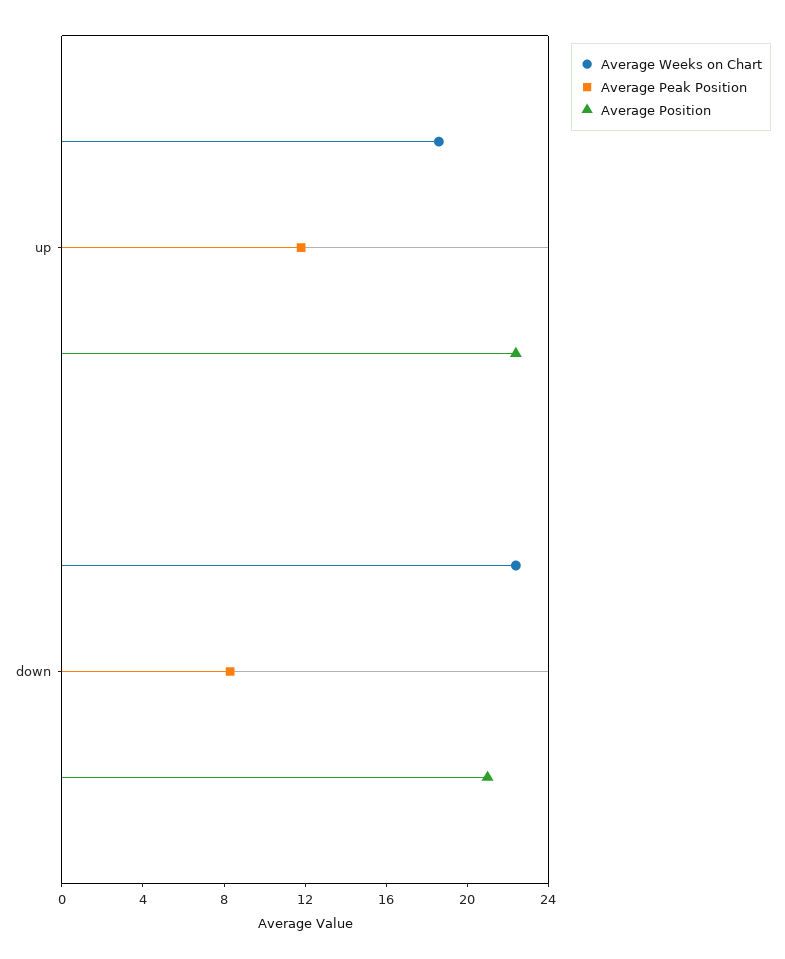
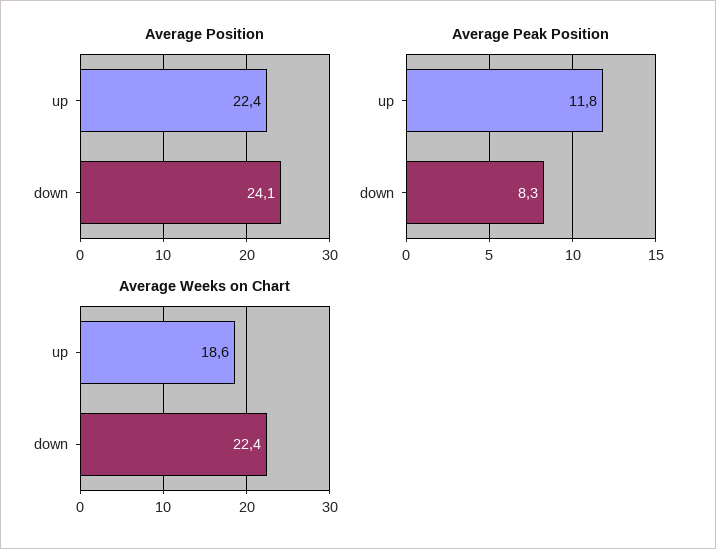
Average Position, down: 21 -> 24.1

